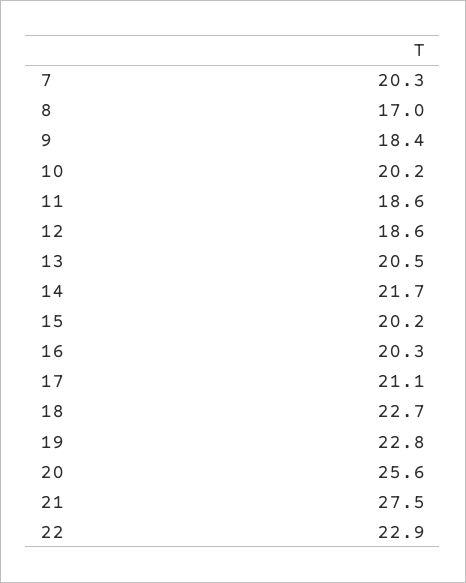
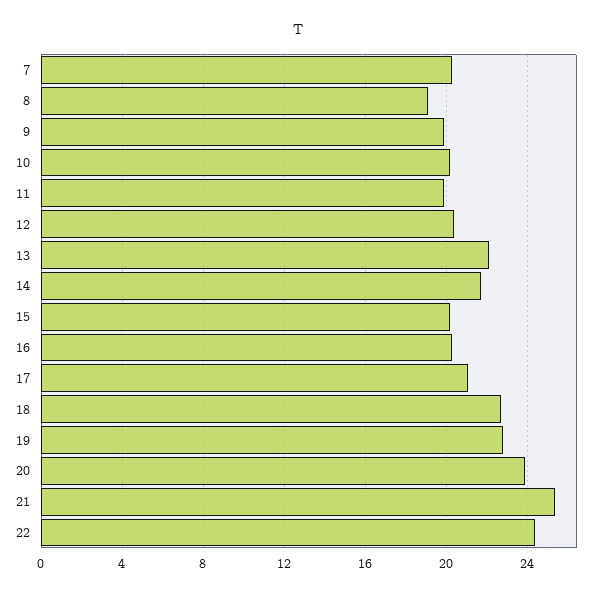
8: 17 -> 19
9: 18.4 -> 20
11: 18.6 -> 20
12: 18.6 -> 20.5
13: 20.5 -> 22
20: 25.6 -> 24
21: 27.5 -> 25.5
22: 22.9 -> 24.5

